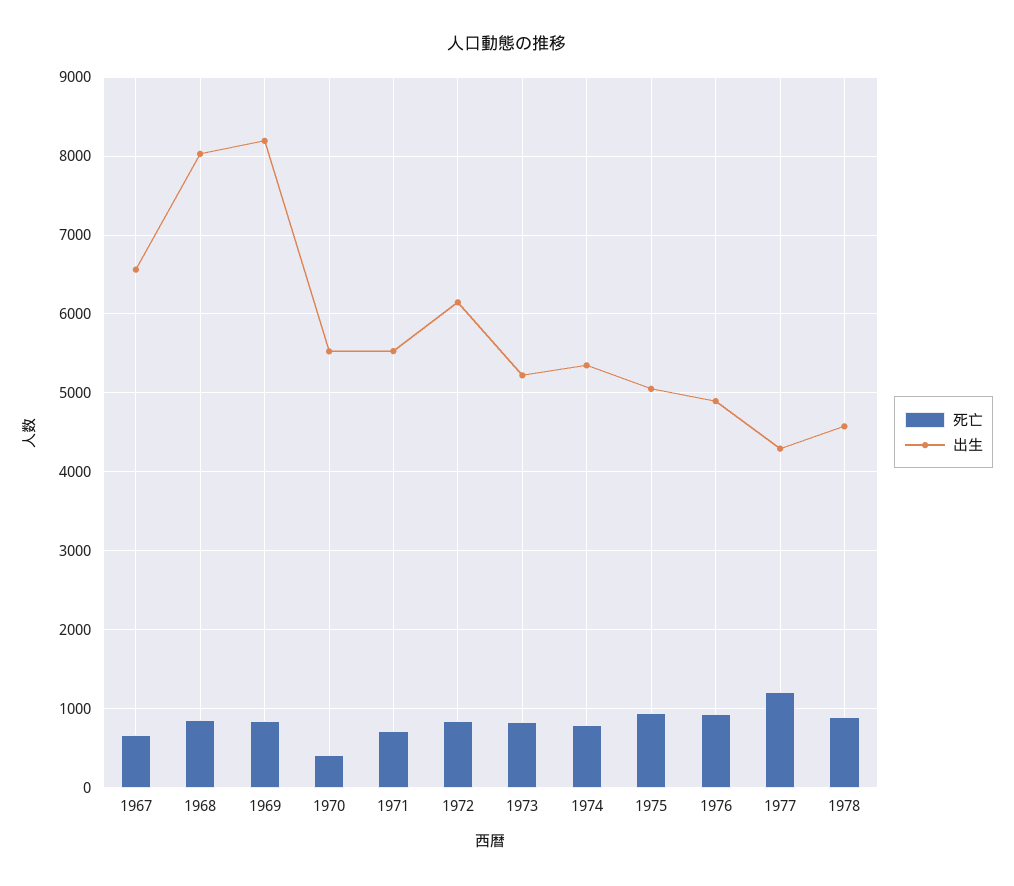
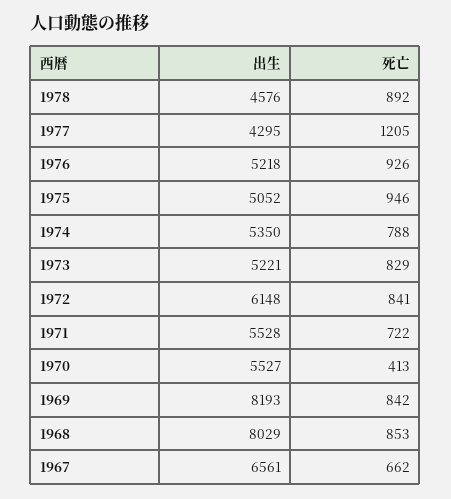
出生, 1976: 4900 -> 5218

